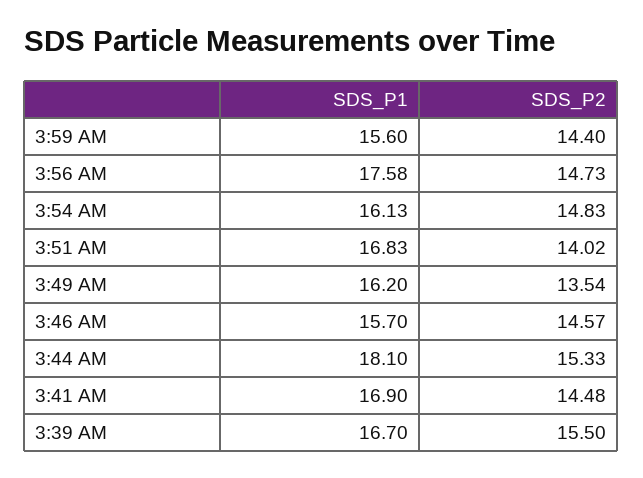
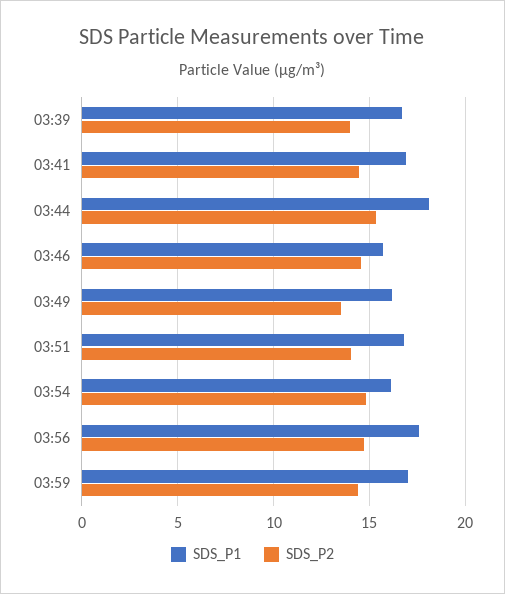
SDS_P1, 3:59 AM: 15.6 -> 17
SDS_P2, 3:39 AM: 15.5 -> 14

